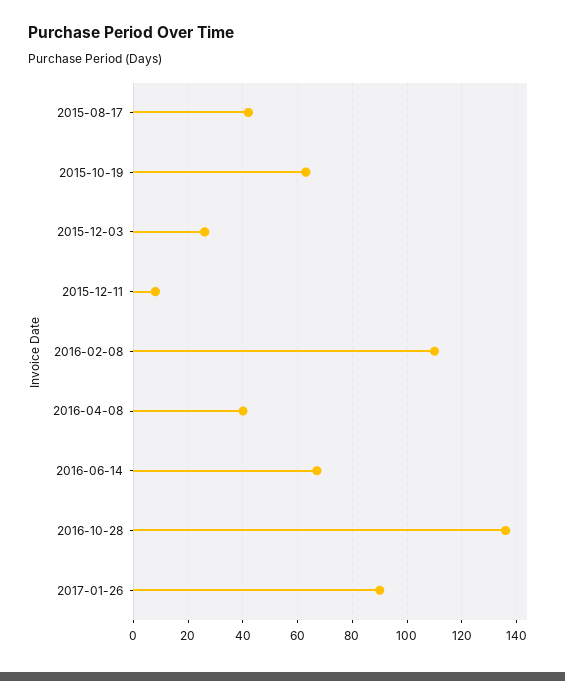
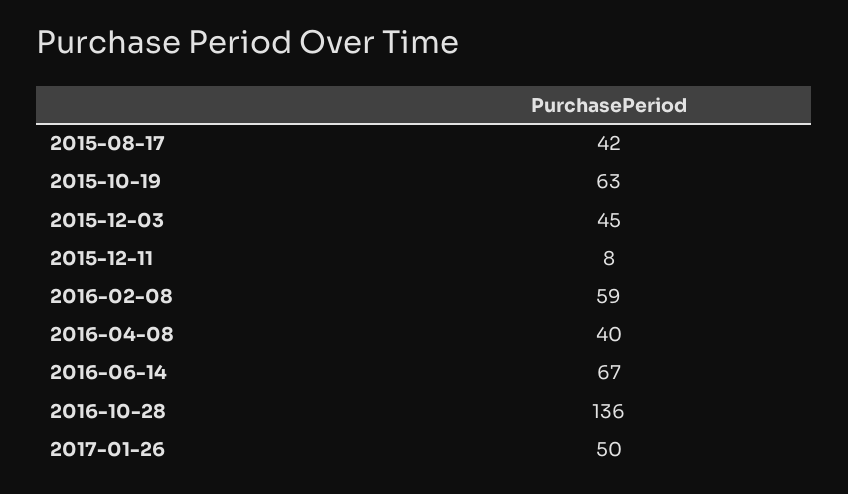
2015-12-03: 25 -> 45
2016-02-08: 110 -> 59
2017-01-26: 90 -> 50

